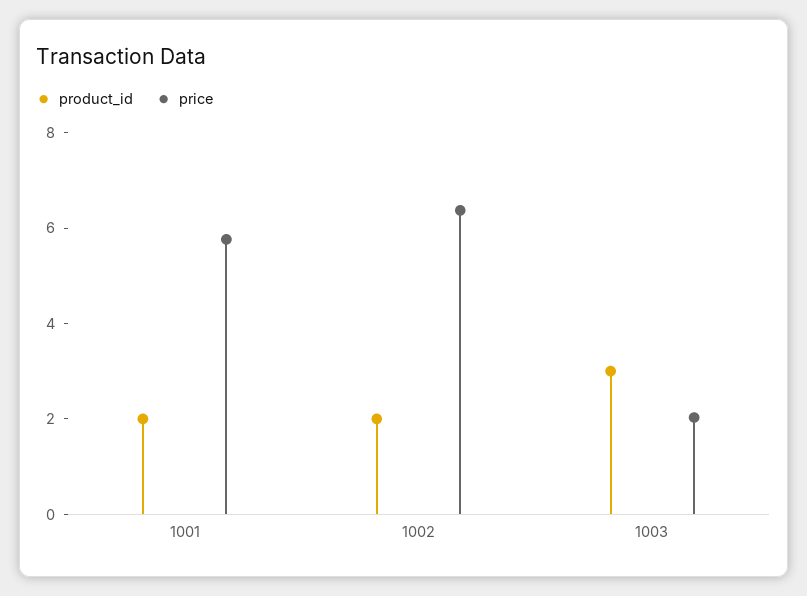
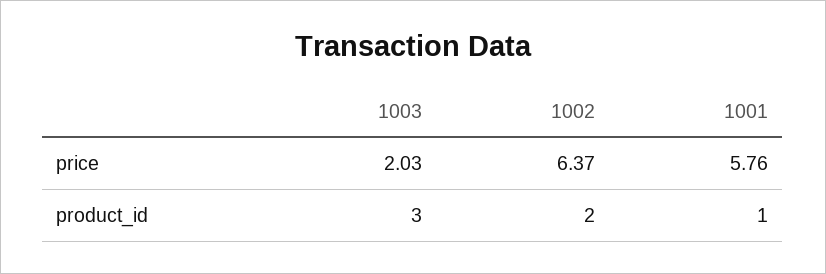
product_id, 1001: 2 -> 1

